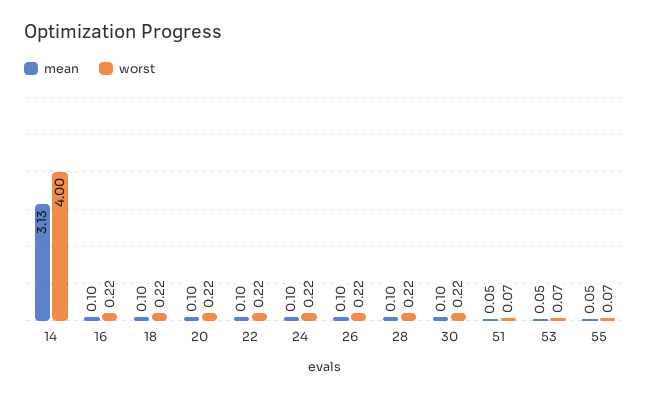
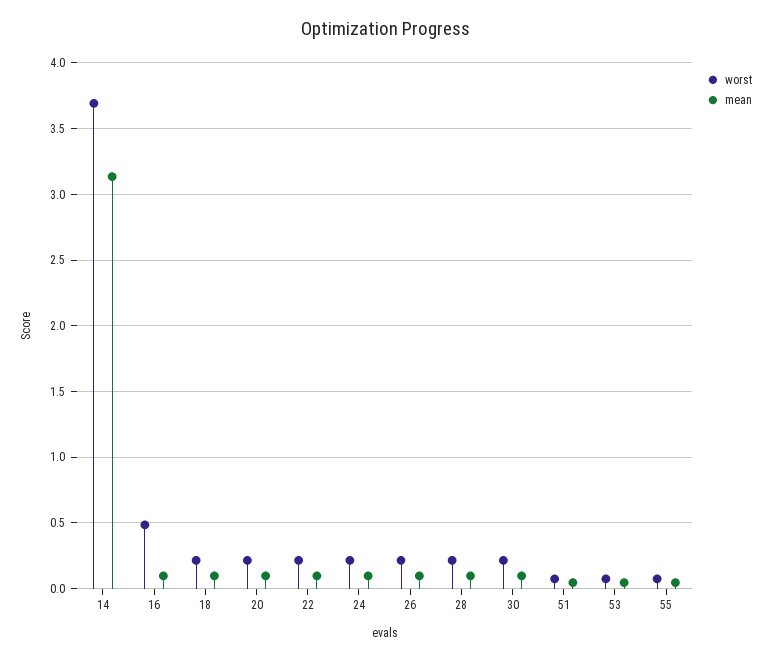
worst, 14: 4 -> 3.7
worst, 16: 0.22 -> 0.5

